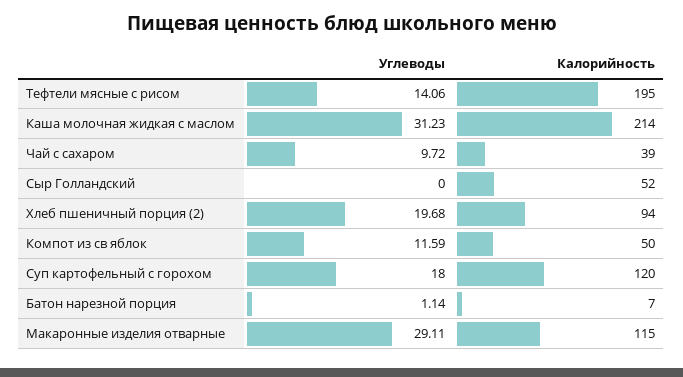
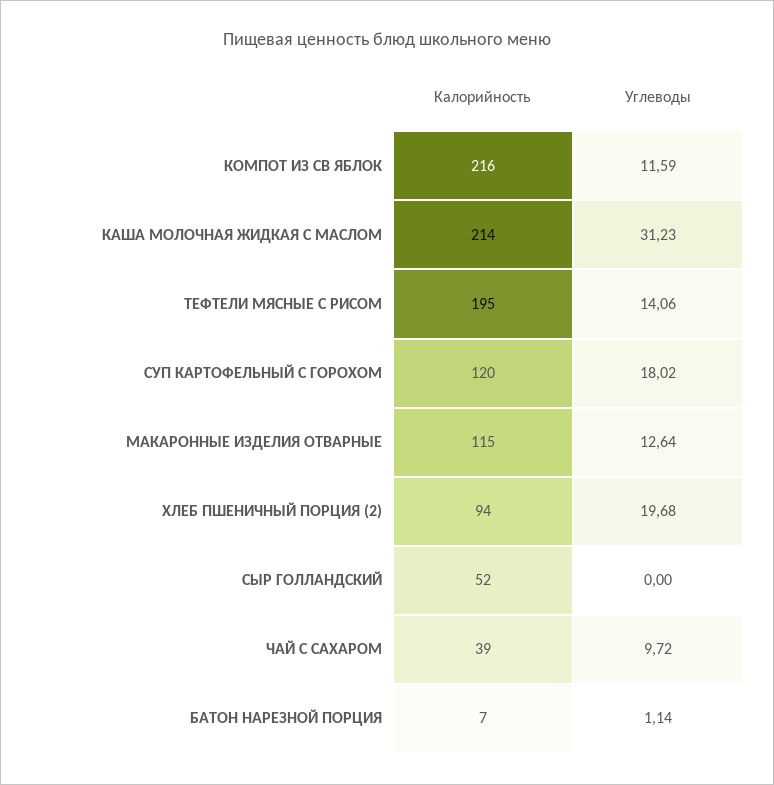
Калорийность, Компот из св яблок: 50 -> 216
Углеводы, Суп картофельный с горохом: 18 -> 18.02
Углеводы, Макаронные изделия отварные: 29.11 -> 12.64

